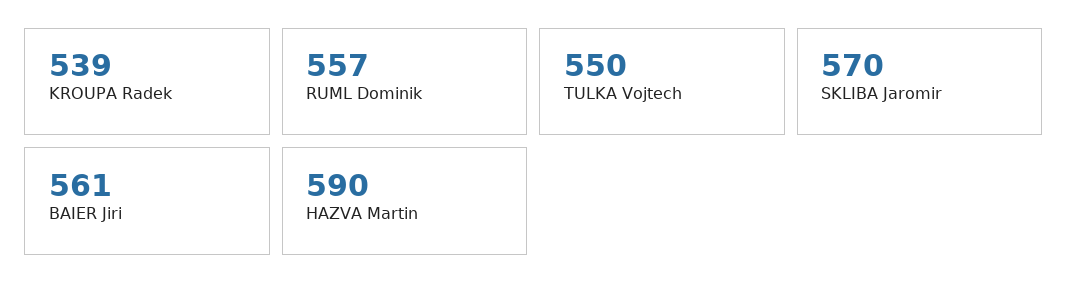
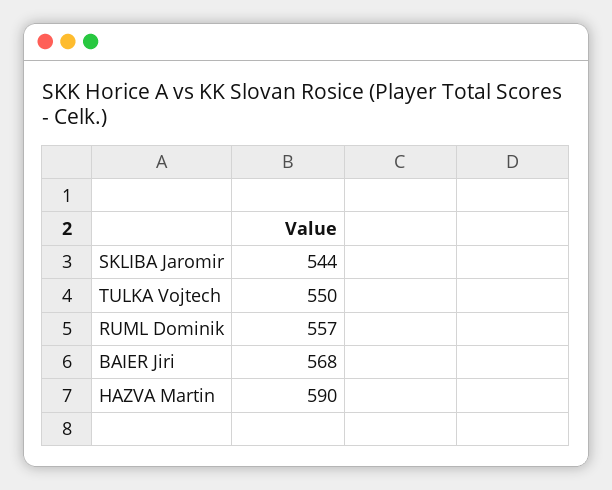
KROUPA Radek: 539 -> none
SKLIBA Jaromir: 570 -> 544
BAIER Jiri: 561 -> 568

